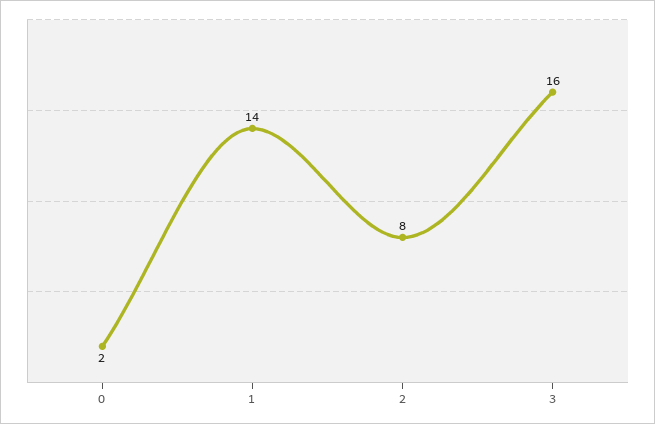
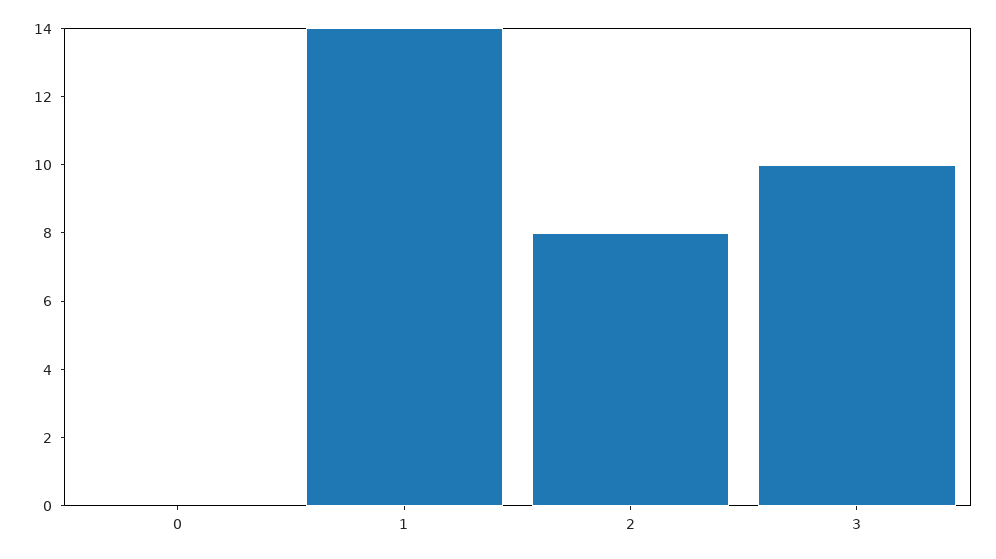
0: 2 -> 0
3: 16 -> 10

